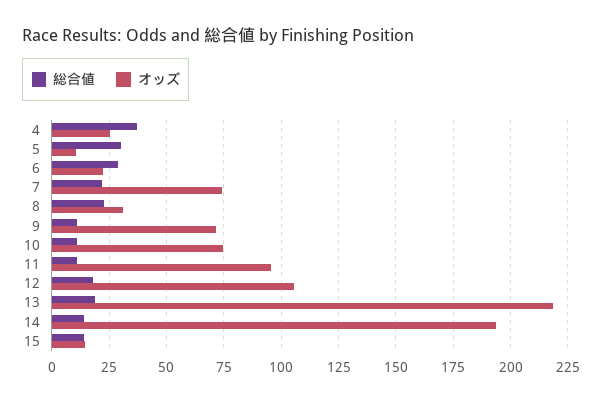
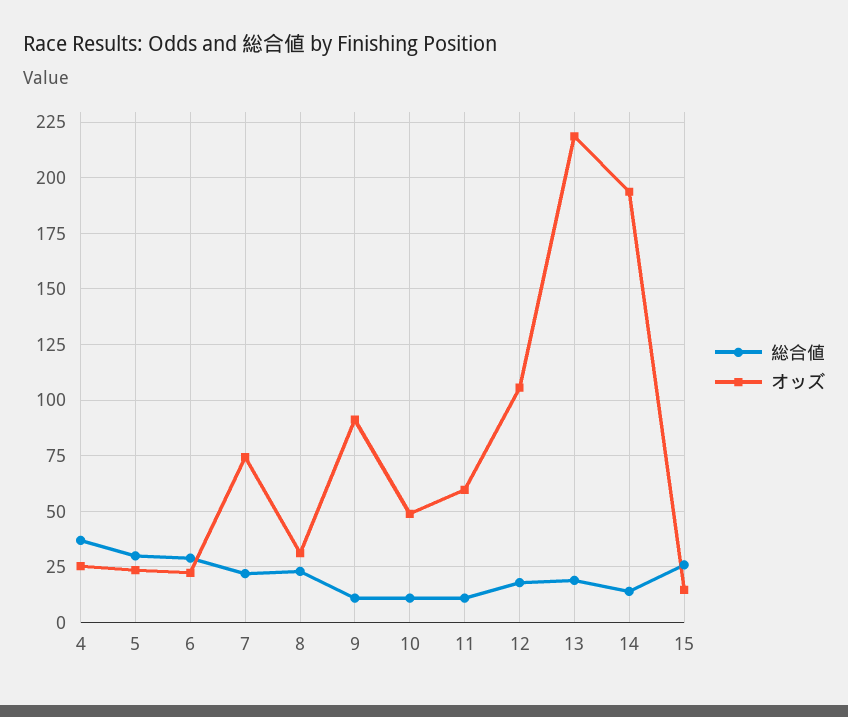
オッズ, 5: 10 -> 25
オッズ, 9: 70 -> 90
オッズ, 10: 75 -> 50
オッズ, 11: 95 -> 60
総合値, 15: 15 -> 25

